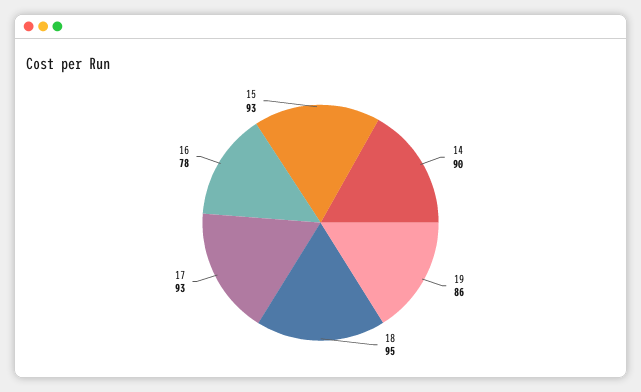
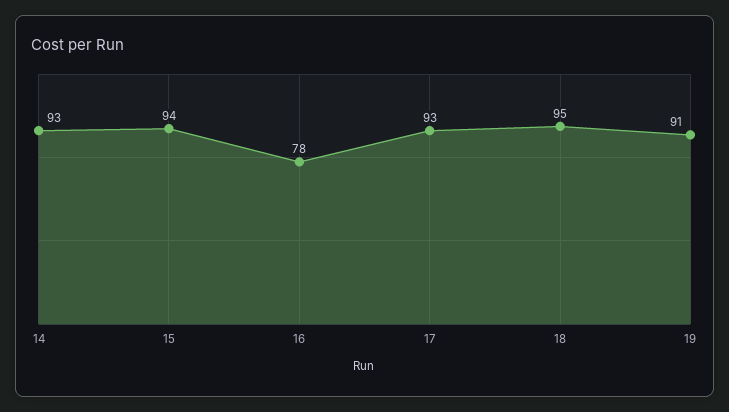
14: 90 -> 93
19: 86 -> 91
15: 93 -> 94

